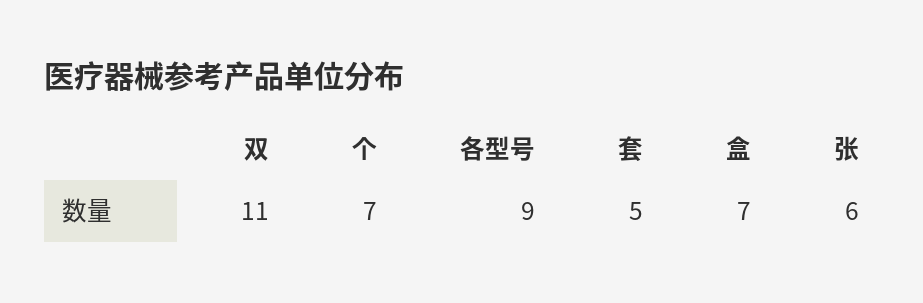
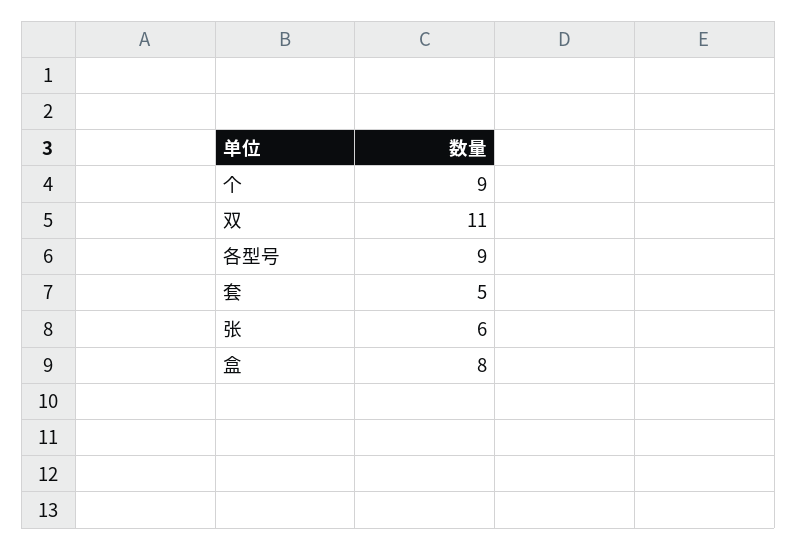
个: 7 -> 9
盒: 7 -> 8

